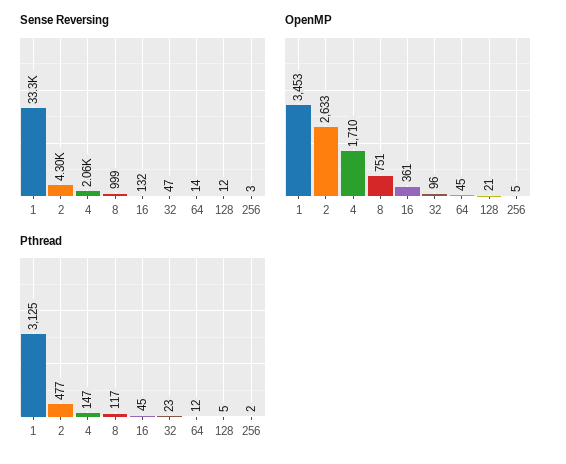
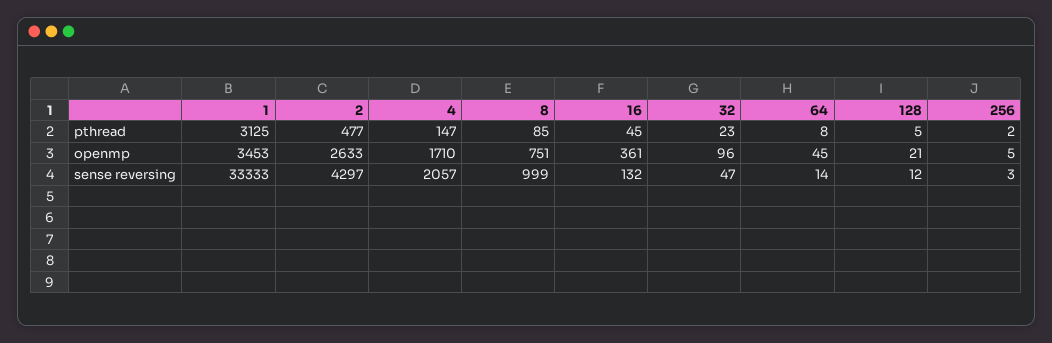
Pthread, 8: 117 -> 85
Pthread, 64: 12 -> 8

